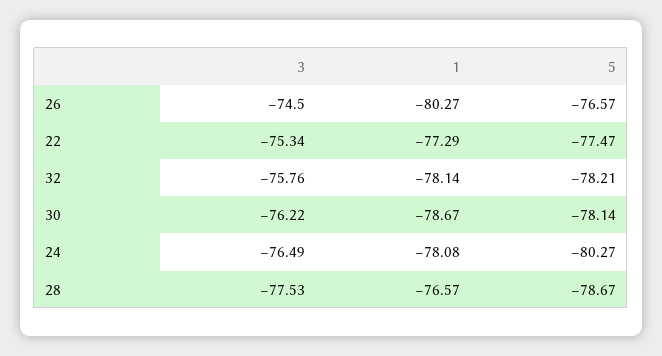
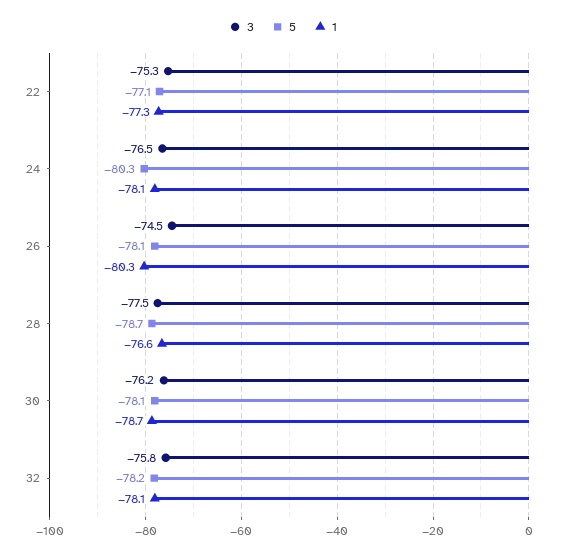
5, 26: -76.57 -> -78.1
5, 22: -77.47 -> -77.1

